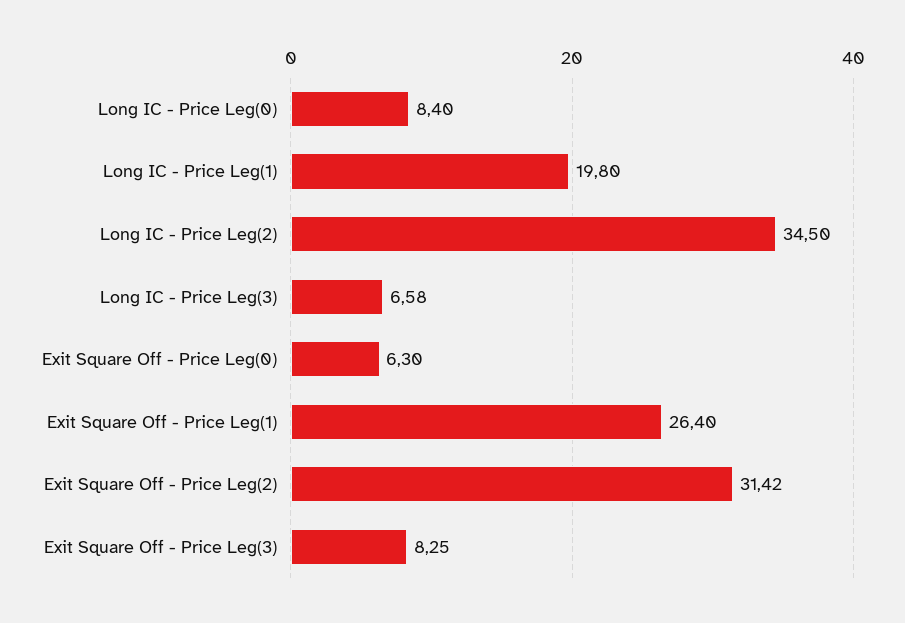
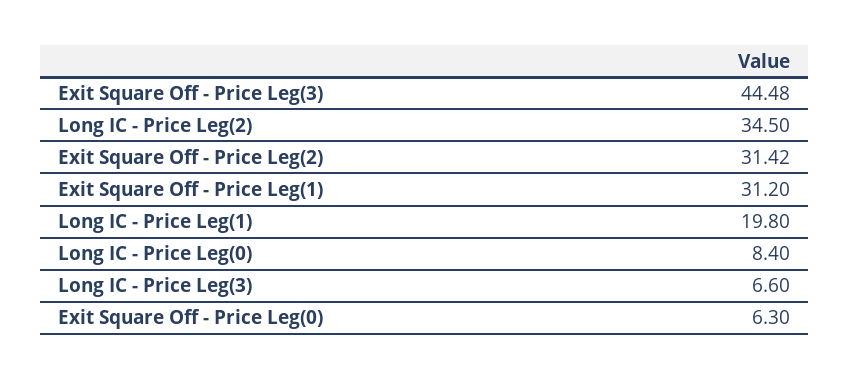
Long IC - Price Leg(3): 6.58 -> 6.6
Exit Square Off - Price Leg(1): 26.4 -> 31.2
Exit Square Off - Price Leg(3): 8.25 -> 44.48

